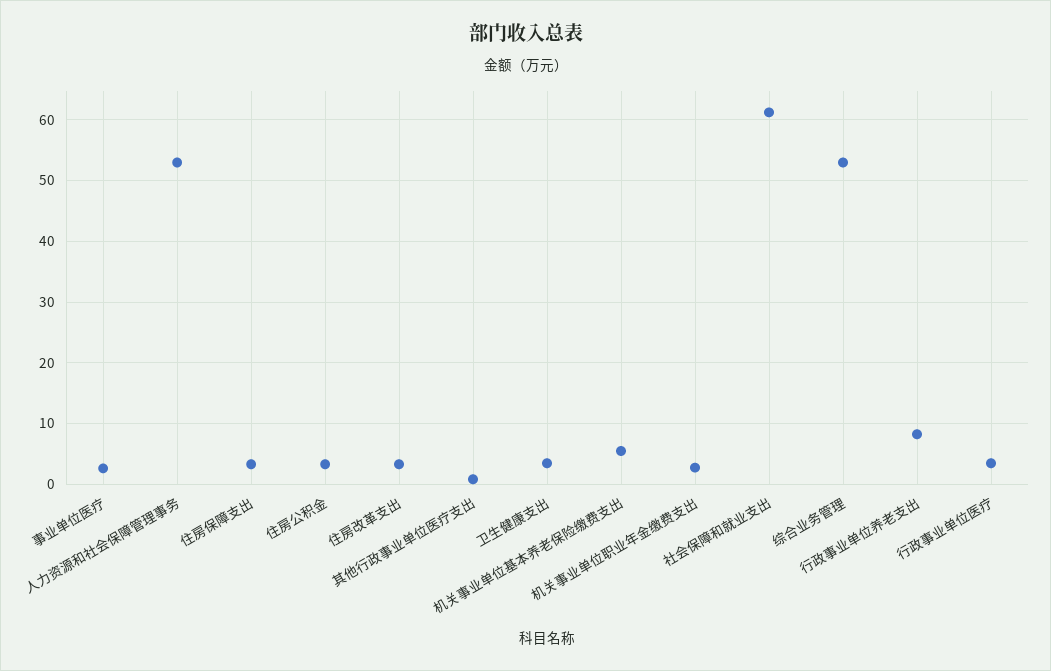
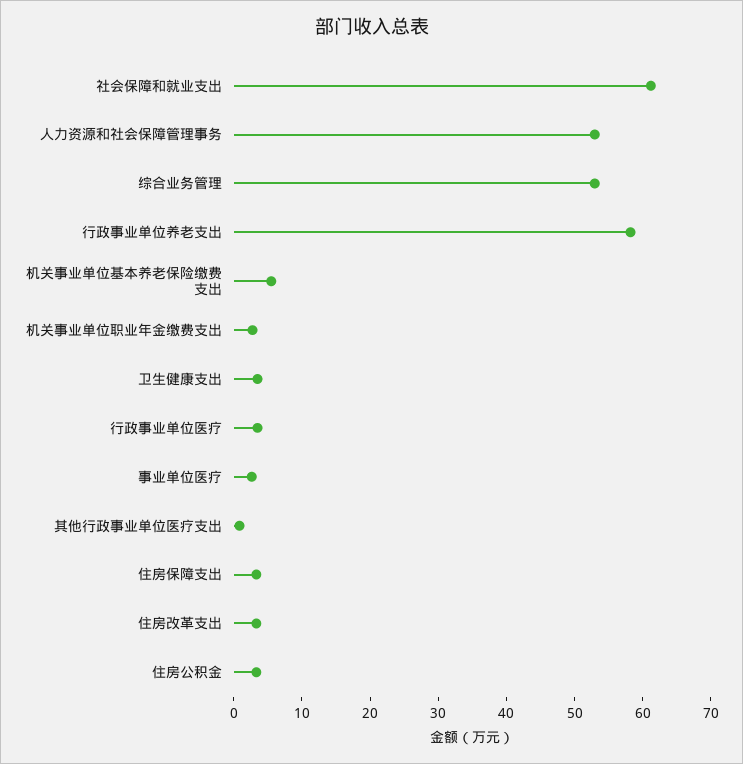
行政事业单位养老支出: 8 -> 58

